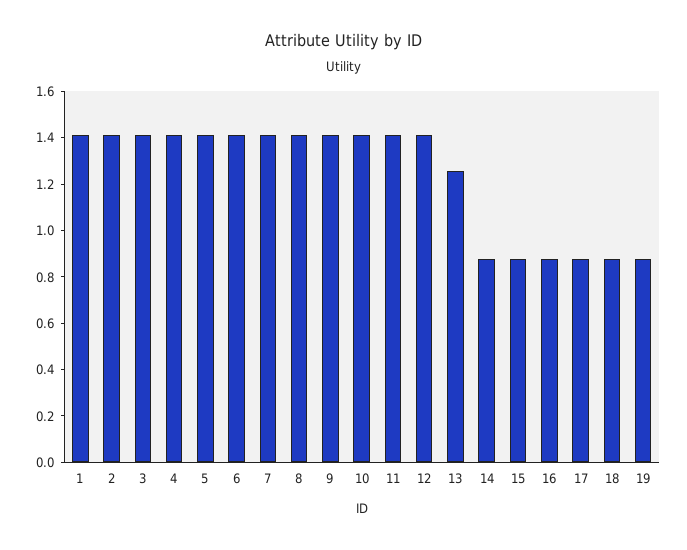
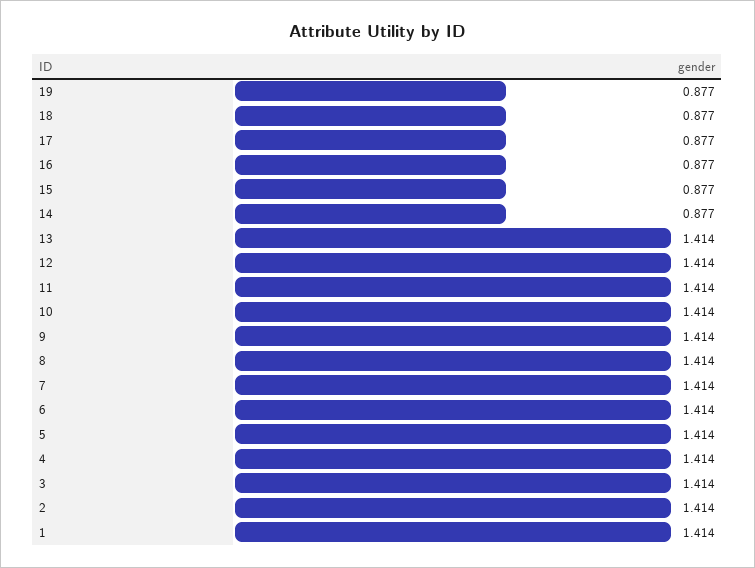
13: 1.25 -> 1.414

